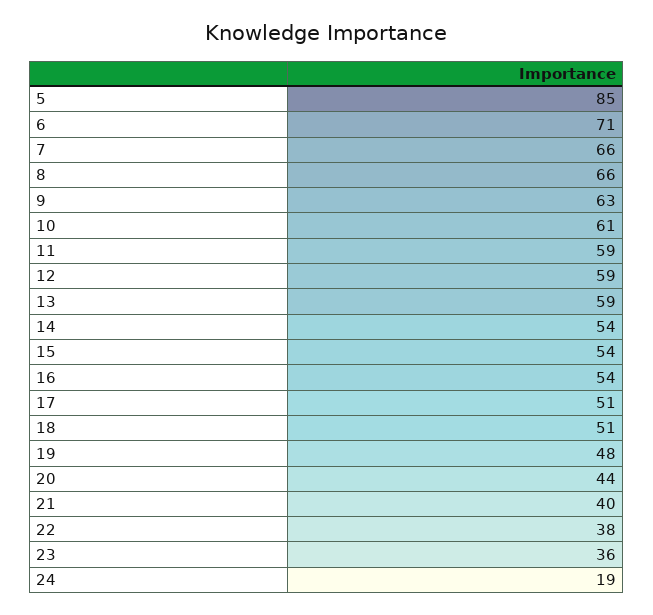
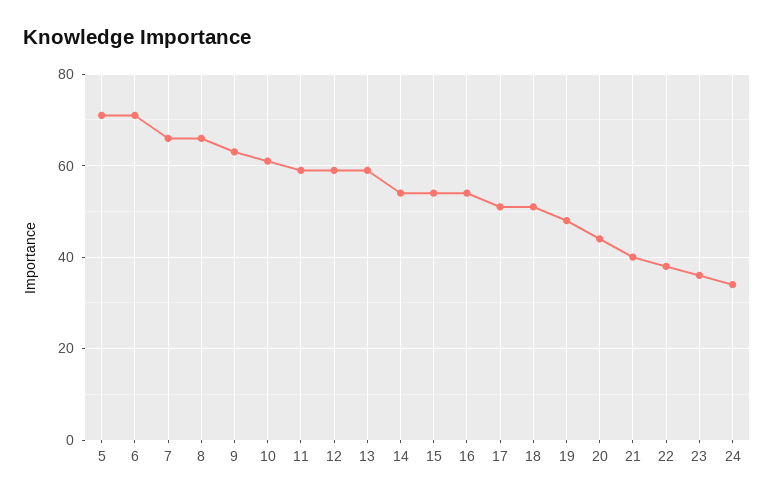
5: 85 -> 70
24: 19 -> 35

